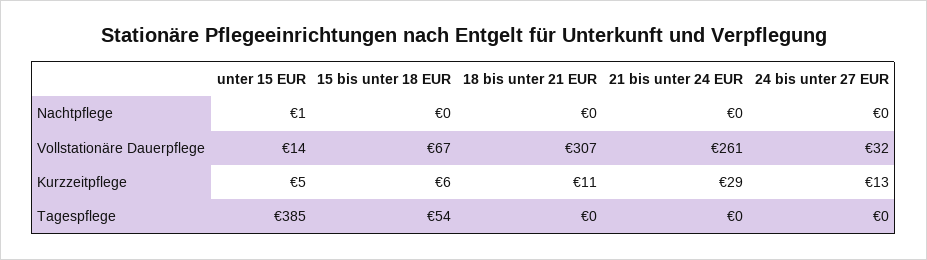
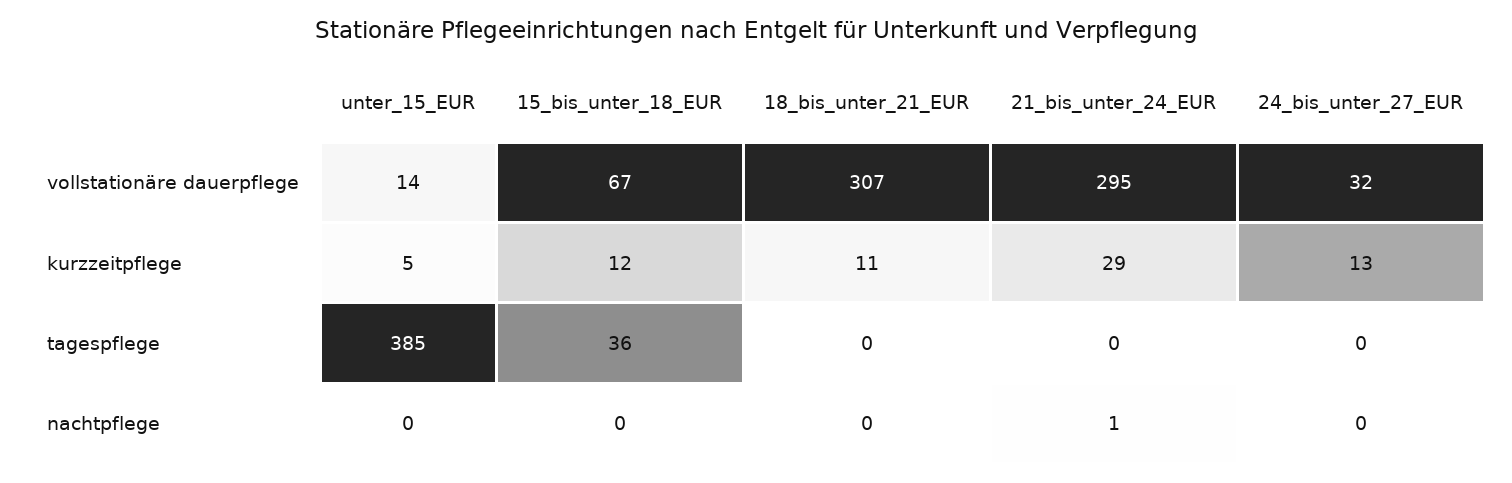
unter 15 EUR, Nachtpflege: 1 -> 0
21 bis unter 24 EUR, Nachtpflege: 0 -> 1
21 bis unter 24 EUR, Vollstationäre Dauerpflege: 261 -> 295
15 bis unter 18 EUR, Kurzzeitpflege: 6 -> 12
15 bis unter 18 EUR, Tagespflege: 54 -> 36

